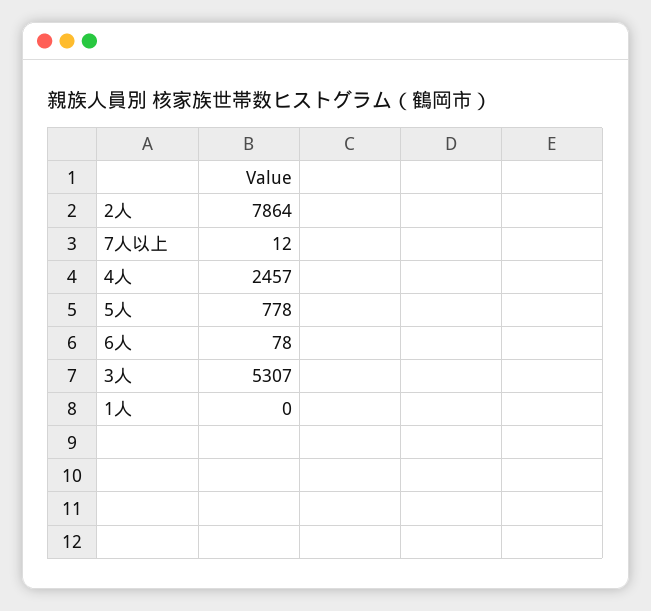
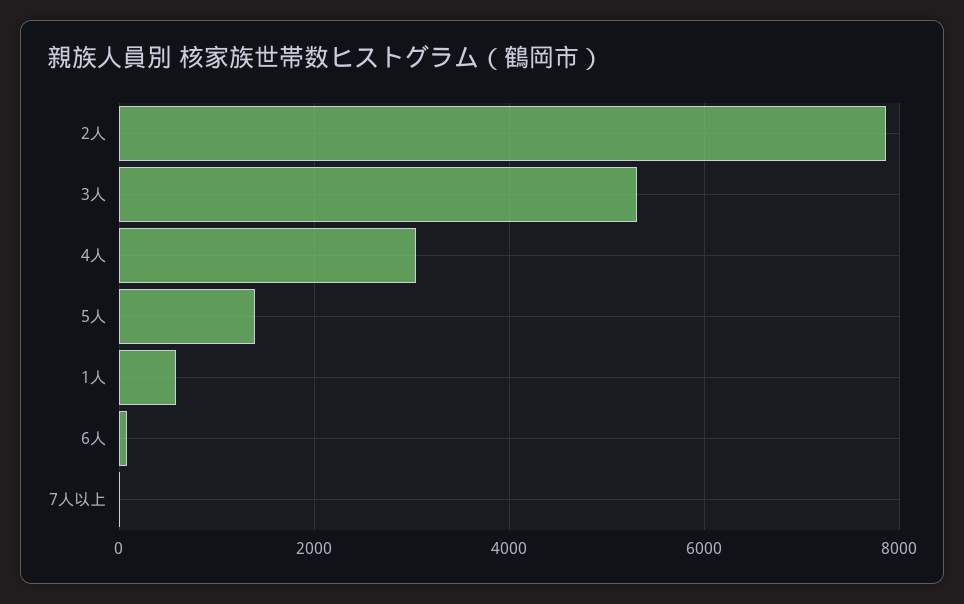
4人: 2457 -> 3000
5人: 778 -> 1400
1人: 0 -> 600

